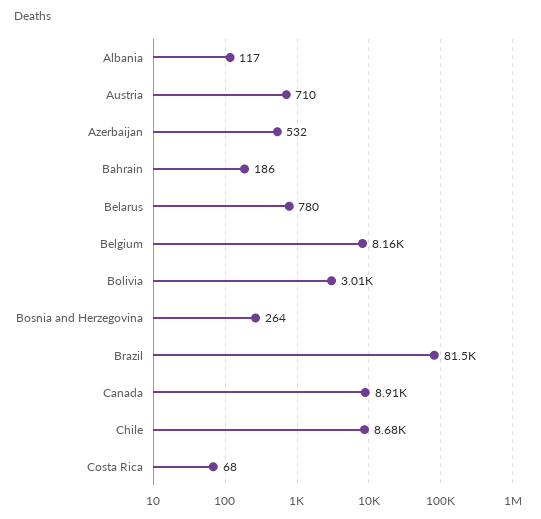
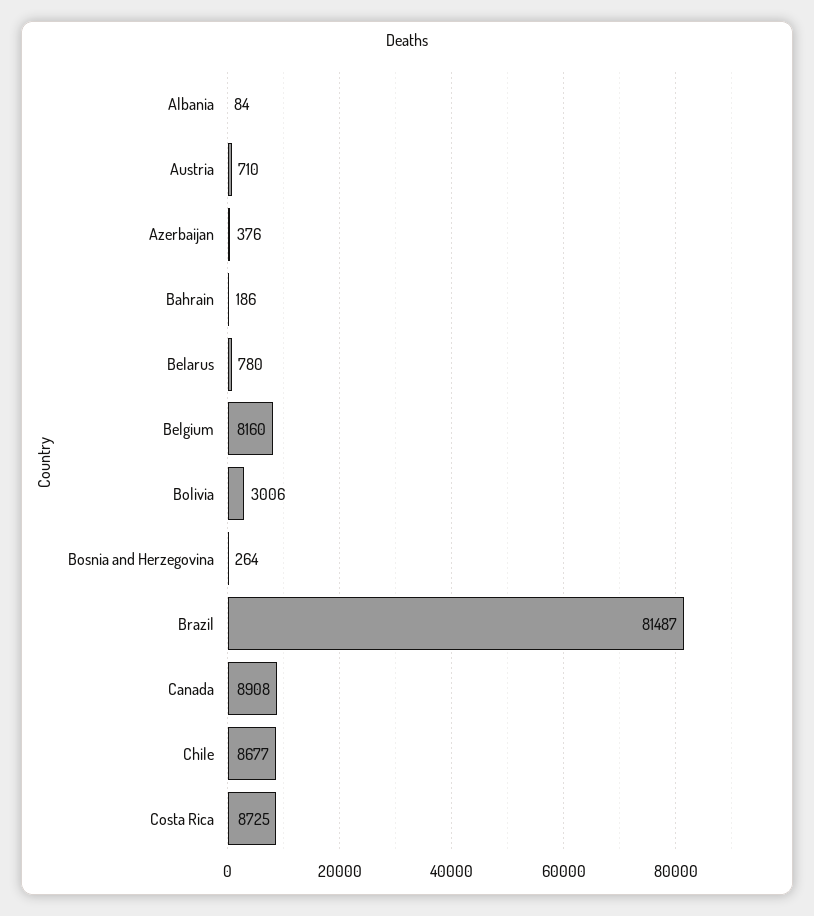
Albania: 117 -> 84
Azerbaijan: 532 -> 376
Costa Rica: 68 -> 8725

